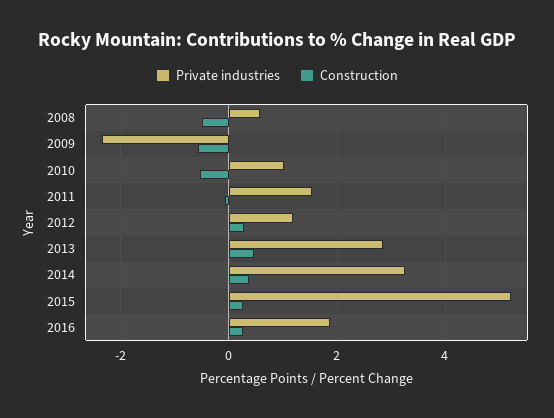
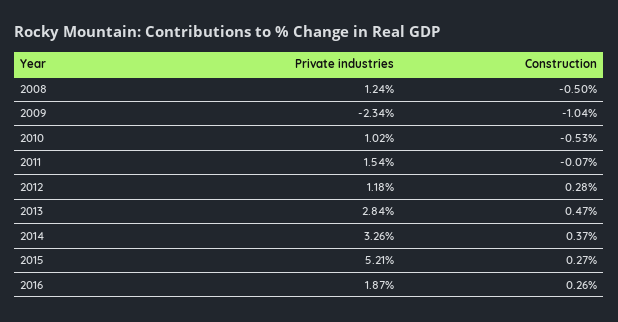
Private industries, 2008: 0.6 -> 1.24
Construction, 2009: -0.6 -> -1.04

